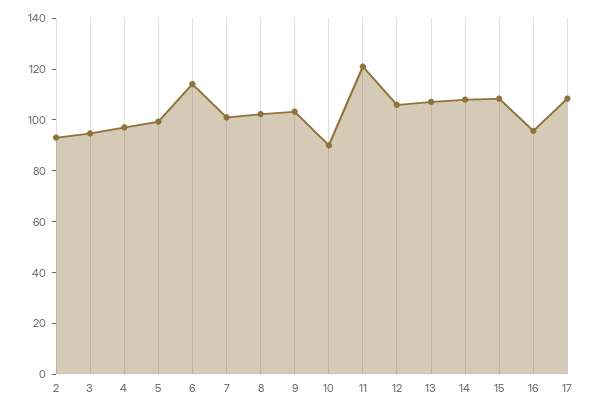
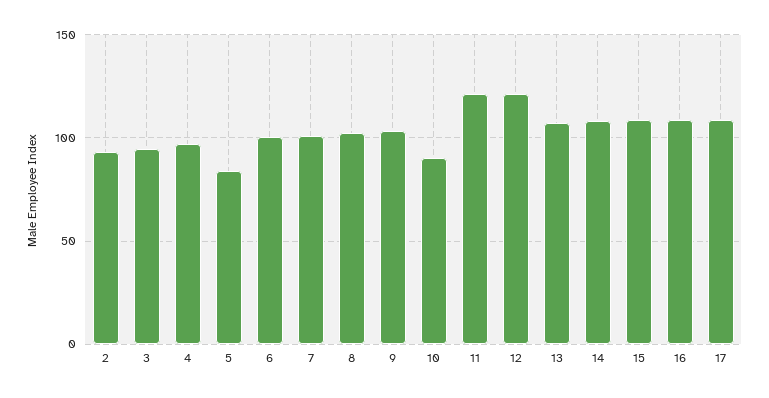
5: 100 -> 85
6: 115 -> 100
12: 105 -> 120
16: 95 -> 110

